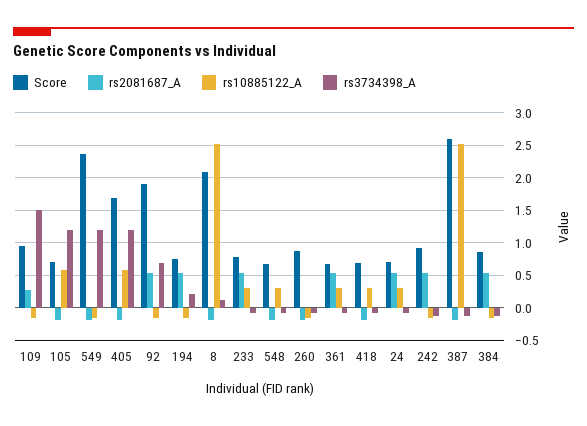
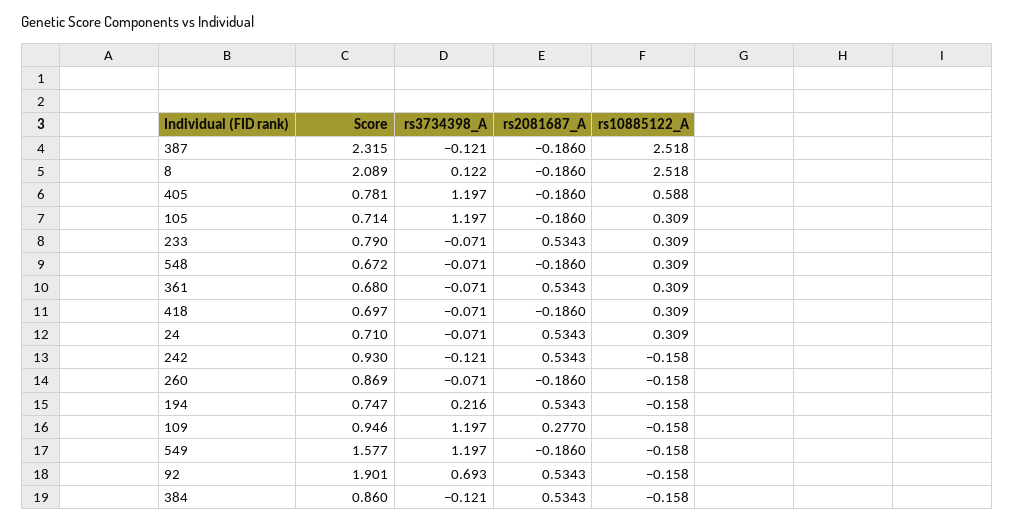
rs3734398_A, 109: 1.5 -> 1.197
rs10885122_A, 105: 0.6 -> 0.309
Score, 549: 2.4 -> 1.577
Score, 405: 1.7 -> 0.781
Score, 387: 2.6 -> 2.315

